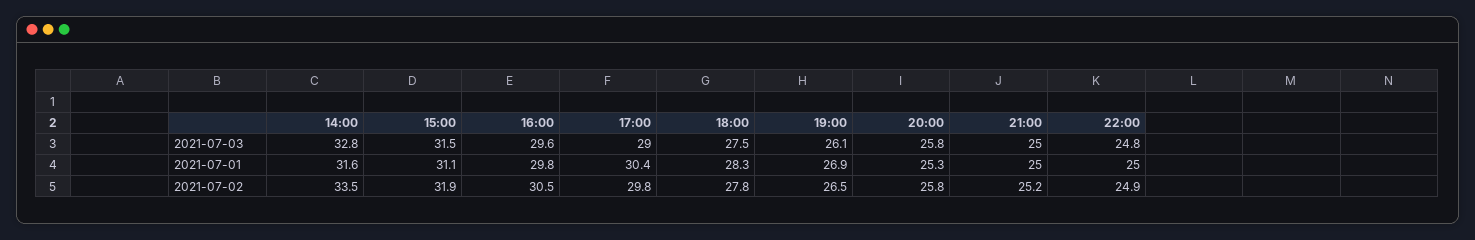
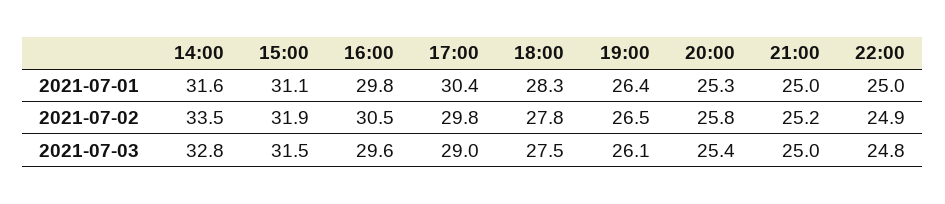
20:00, 2021-07-03: 25.8 -> 25.4
19:00, 2021-07-01: 26.9 -> 26.4

